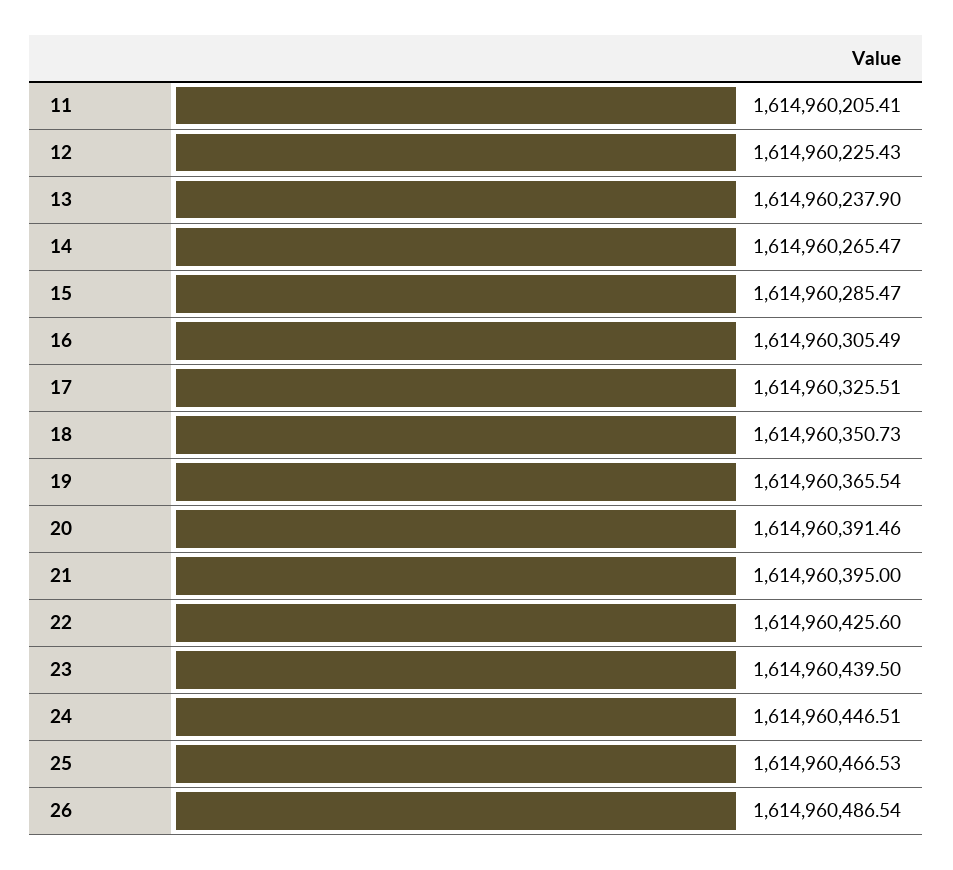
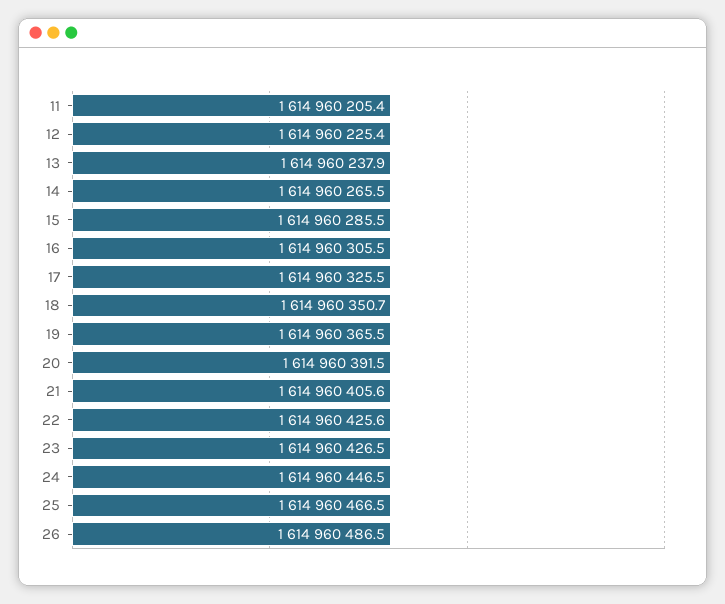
21: 1614960395 -> 1614960405.6
23: 1614960439.5 -> 1614960426.5

